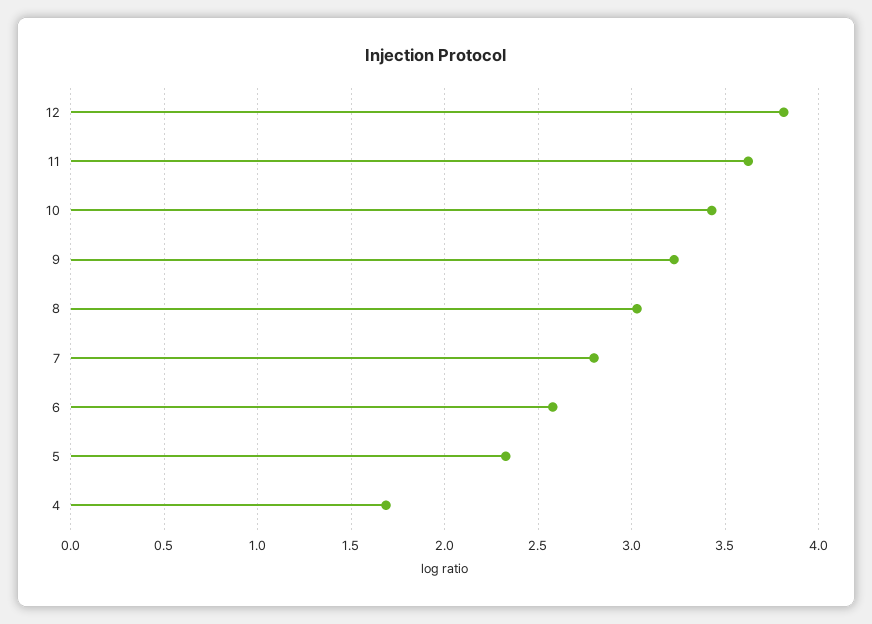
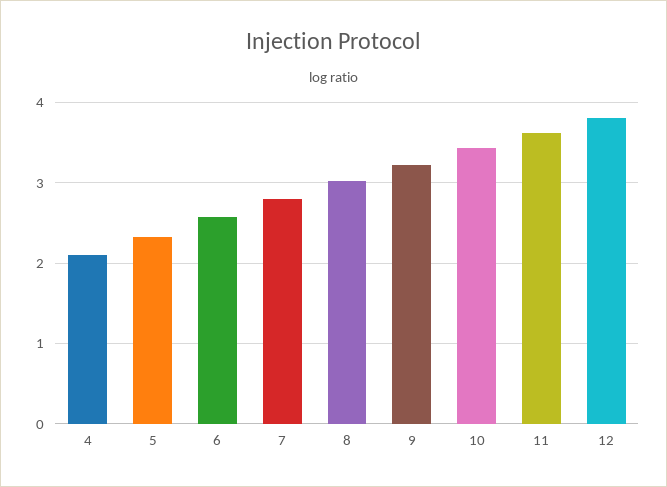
4: 1.7 -> 2.1

